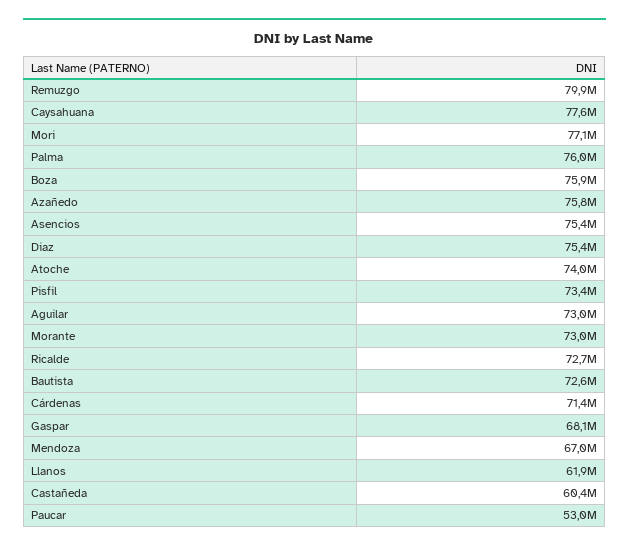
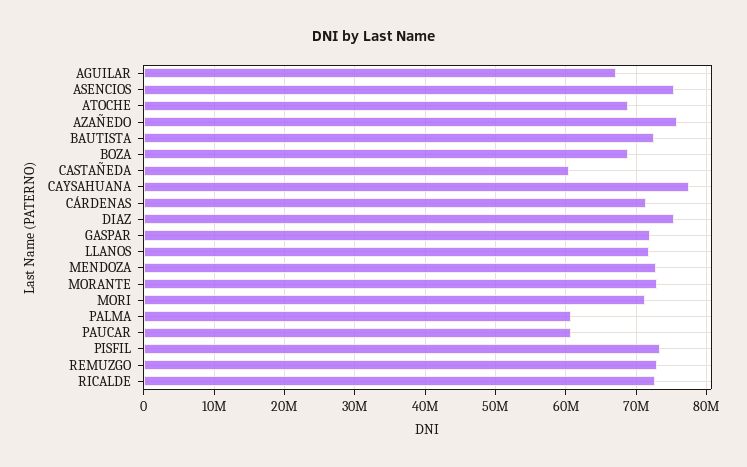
Remuzgo: 79900000 -> 73000000
Mori: 77100000 -> 71000000
Palma: 76000000 -> 61000000
Boza: 75900000 -> 69000000
Atoche: 74000000 -> 69000000
Aguilar: 73000000 -> 67000000
Gaspar: 68100000 -> 72000000
Mendoza: 67000000 -> 73000000
Llanos: 61900000 -> 72000000
Paucar: 53000000 -> 61000000

